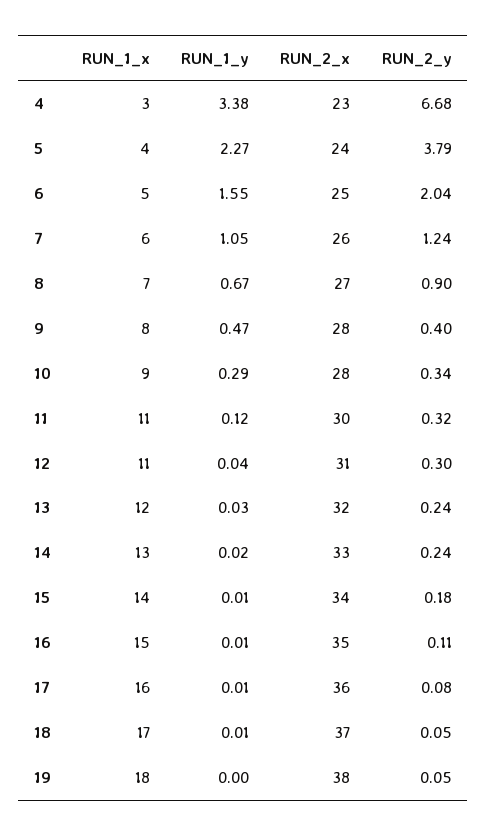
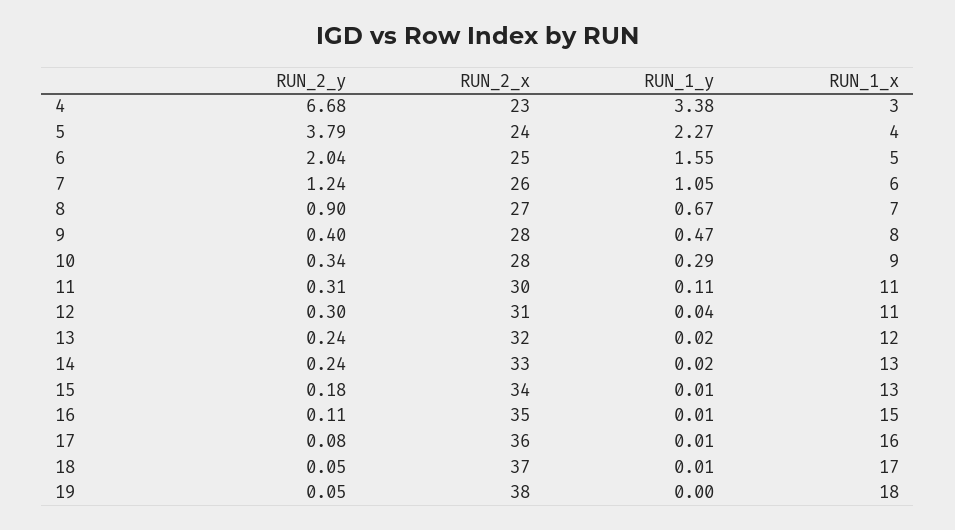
RUN_1_y, 11: 0.12 -> 0.11
RUN_2_y, 11: 0.32 -> 0.31
RUN_1_y, 13: 0.03 -> 0.02
RUN_1_x, 15: 14 -> 13

